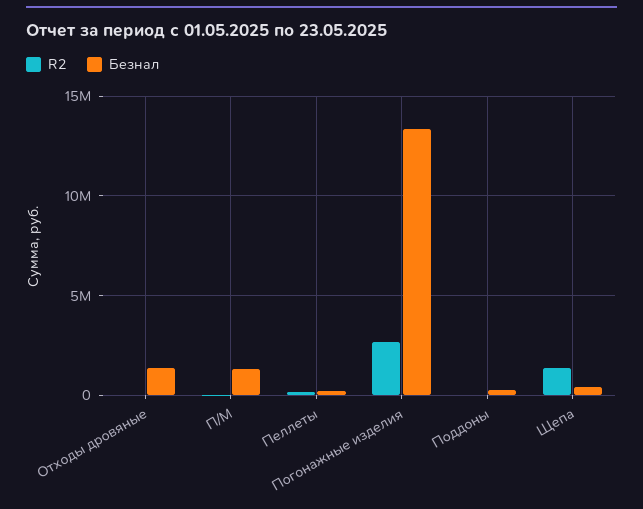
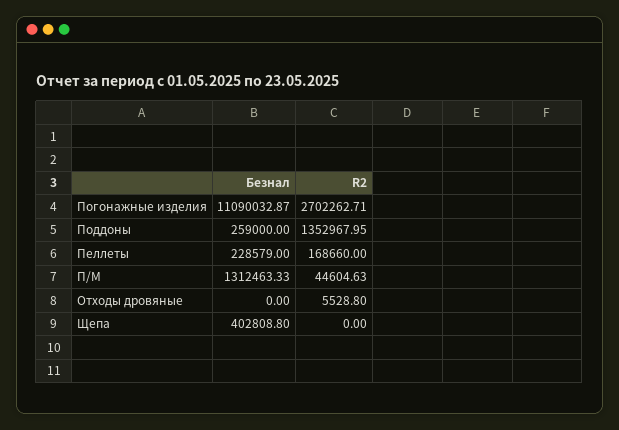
Безнал, Отходы дровяные: 1500000 -> 0
Безнал, Погонажные изделия: 13500000 -> 11090032.87
R2, Поддоны: 0 -> 1352967.95
R2, Щепа: 1500000 -> 0

